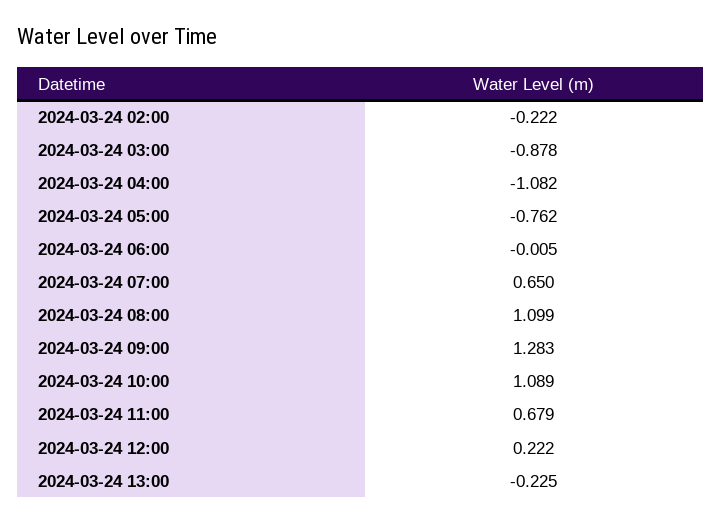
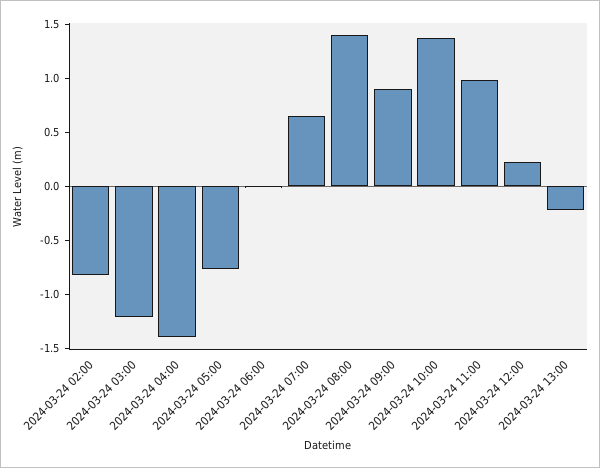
2024-03-24 02:00: -0.222 -> -0.8
2024-03-24 03:00: -0.878 -> -1.2
2024-03-24 04:00: -1.082 -> -1.4
2024-03-24 08:00: 1.099 -> 1.4
2024-03-24 09:00: 1.283 -> 0.9
2024-03-24 10:00: 1.089 -> 1.4
2024-03-24 11:00: 0.679 -> 1

